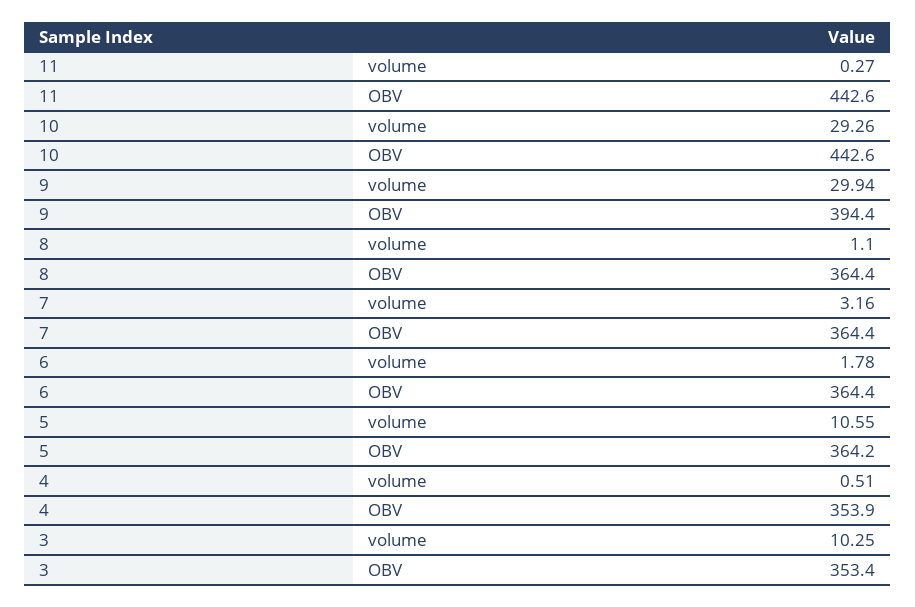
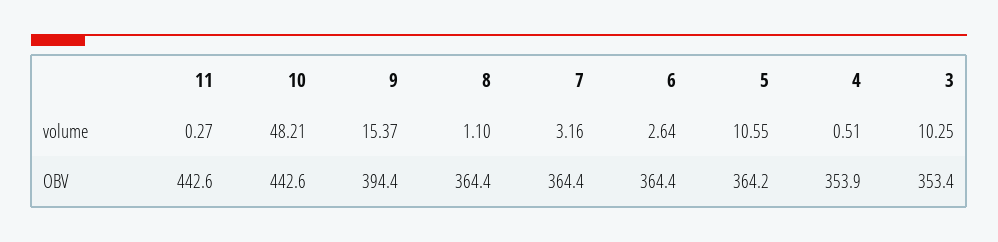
10, volume: 29.26 -> 48.21
9, volume: 29.94 -> 15.37
6, volume: 1.78 -> 2.64

